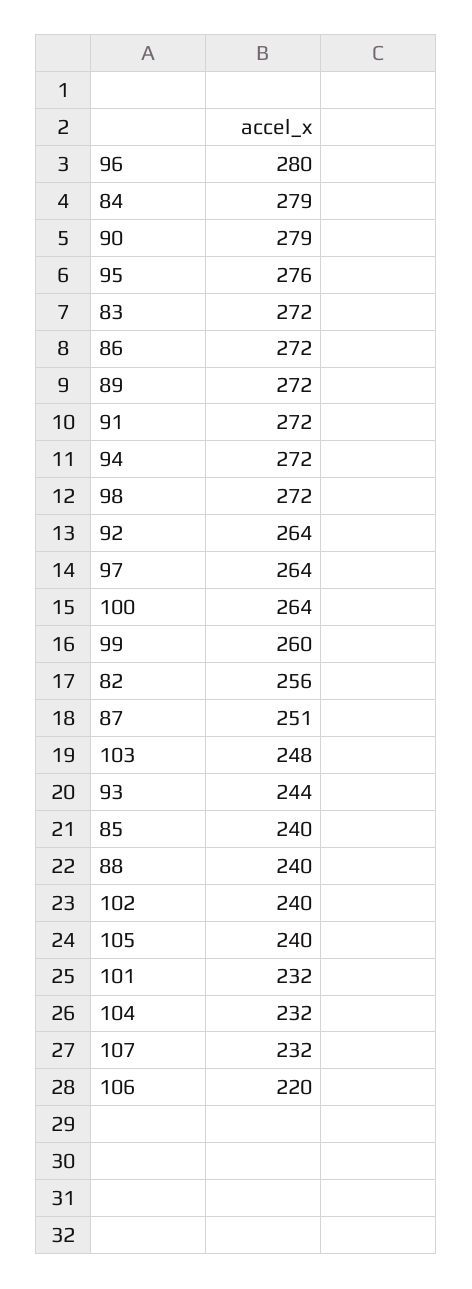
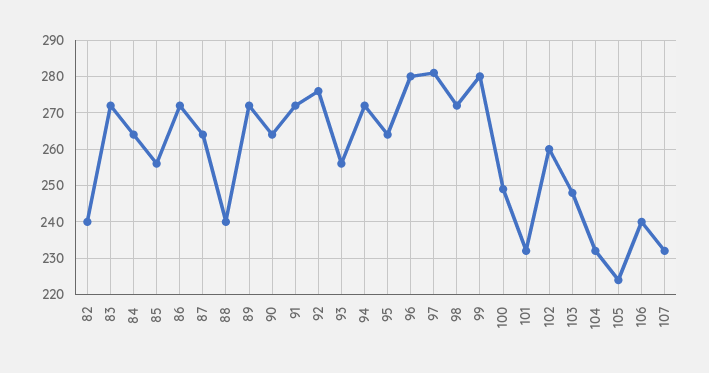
84: 279 -> 265
90: 279 -> 265
95: 276 -> 265
92: 264 -> 275
97: 264 -> 280
100: 264 -> 250
99: 260 -> 280
82: 256 -> 240
87: 251 -> 265
93: 244 -> 255
85: 240 -> 255
102: 240 -> 260
105: 240 -> 225
106: 220 -> 240

